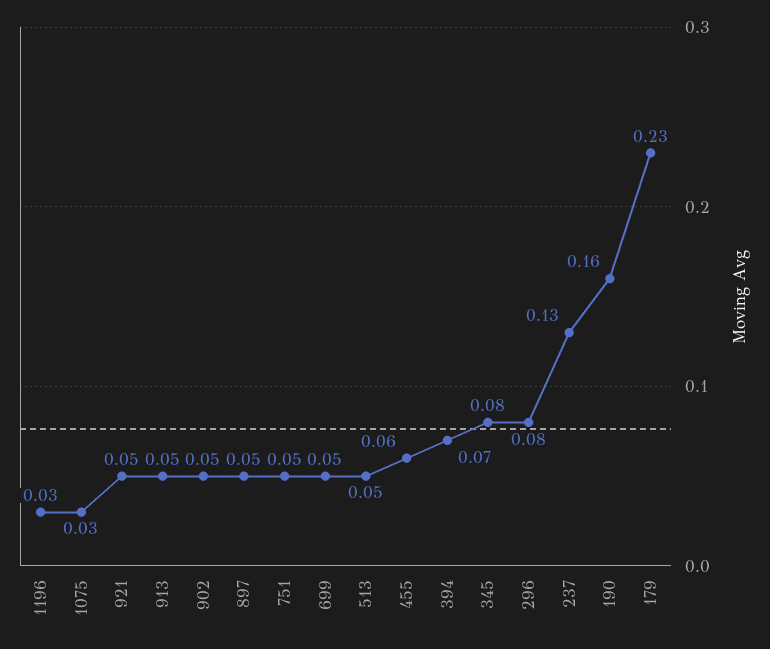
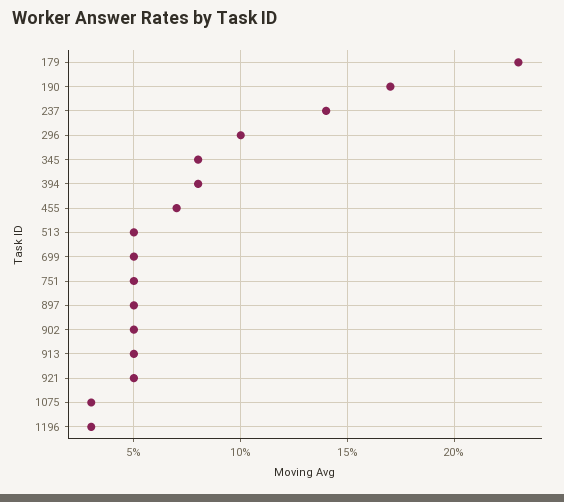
455: 0.06 -> 0.07
394: 0.07 -> 0.08
296: 0.08 -> 0.1
237: 0.13 -> 0.14
190: 0.16 -> 0.17

